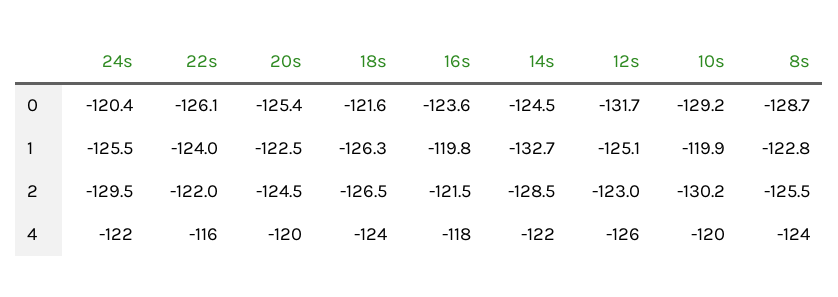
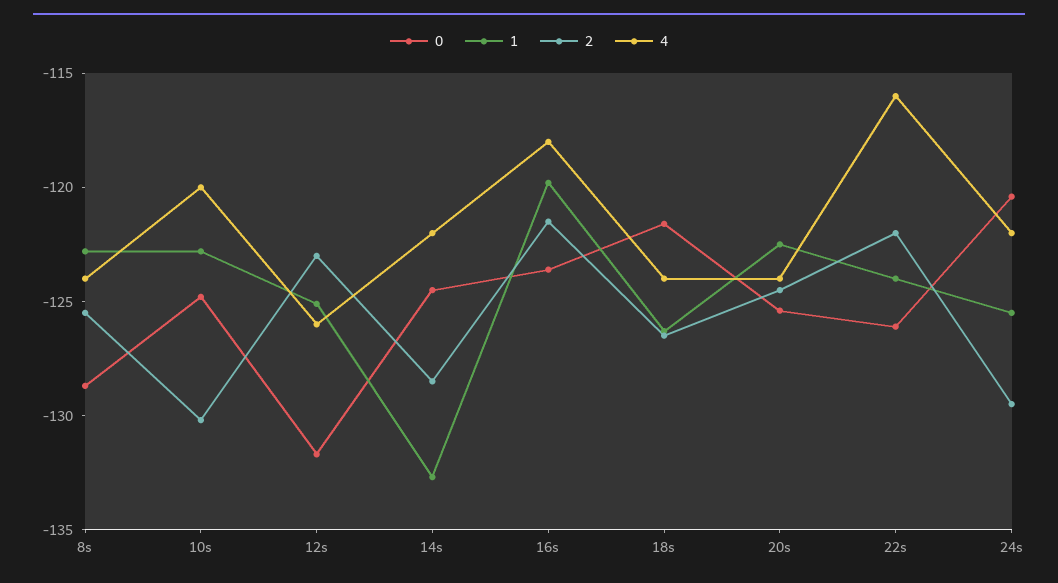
0, 10s: -129.2 -> -125
1, 10s: -119.9 -> -123
4, 20s: -120 -> -124

